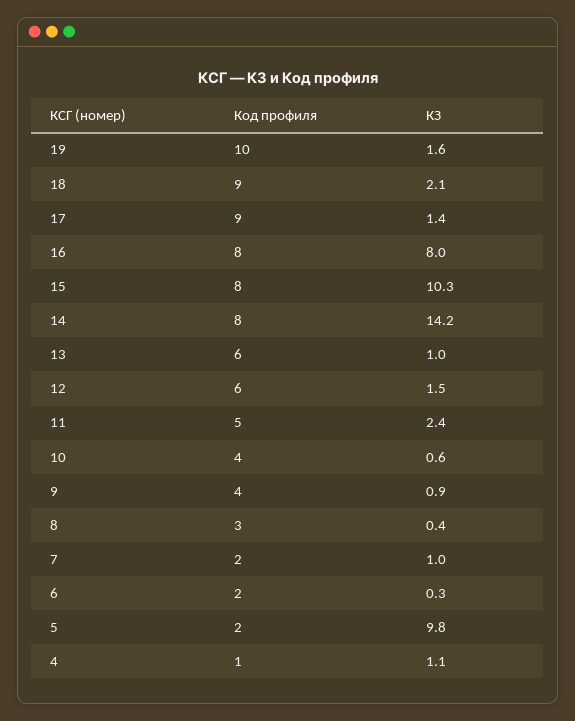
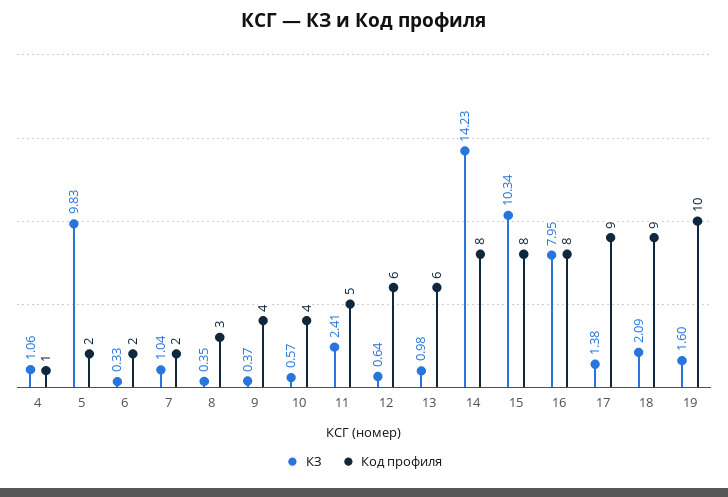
КЗ, 12: 1.5 -> 0.64
КЗ, 9: 0.9 -> 0.37

